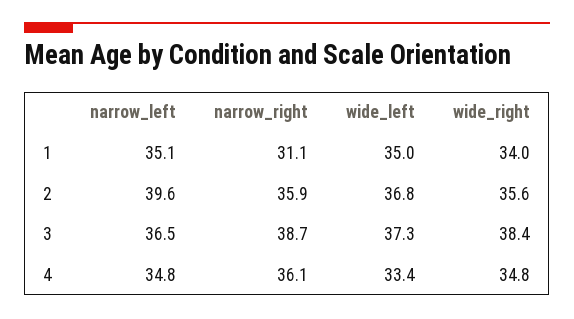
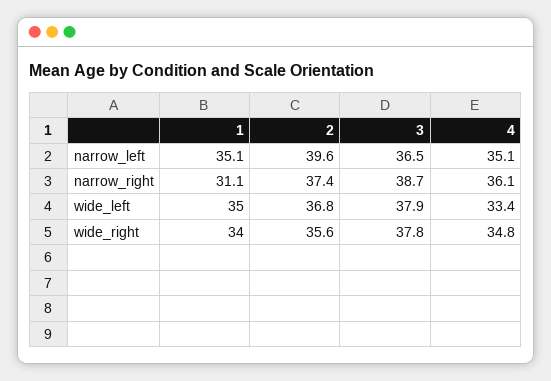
narrow_right, 2: 35.9 -> 37.4
wide_left, 3: 37.3 -> 37.9
wide_right, 3: 38.4 -> 37.8
narrow_left, 4: 34.8 -> 35.1

